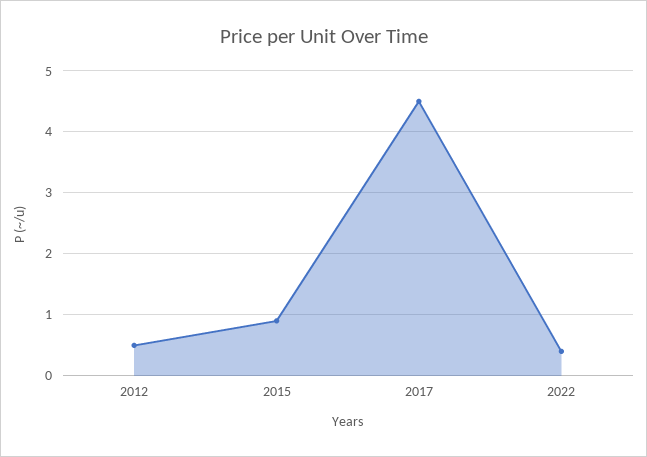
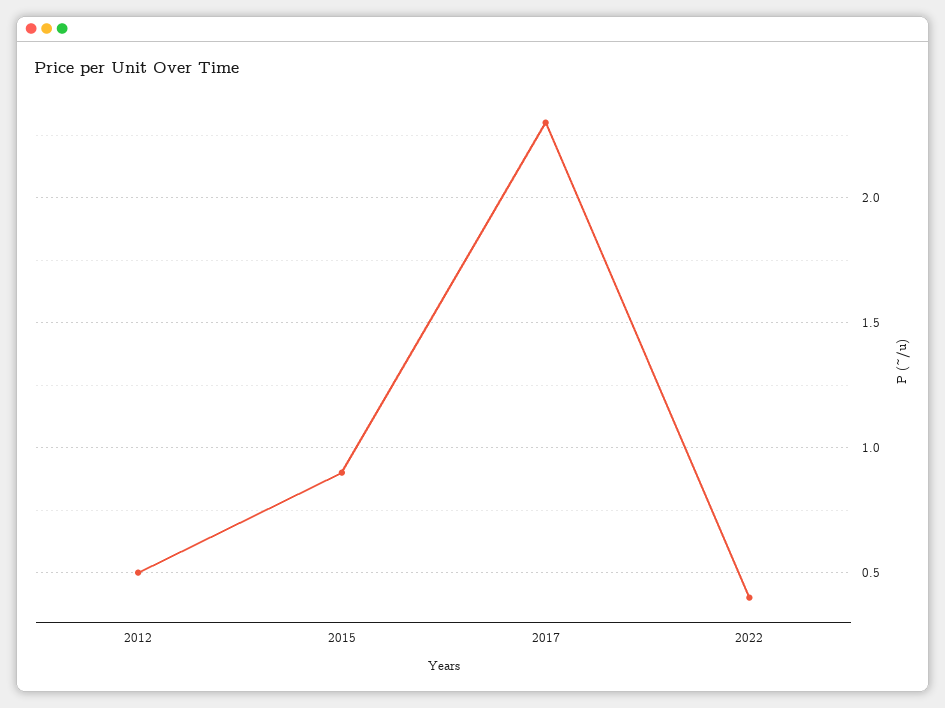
2017: 4.5 -> 2.3

